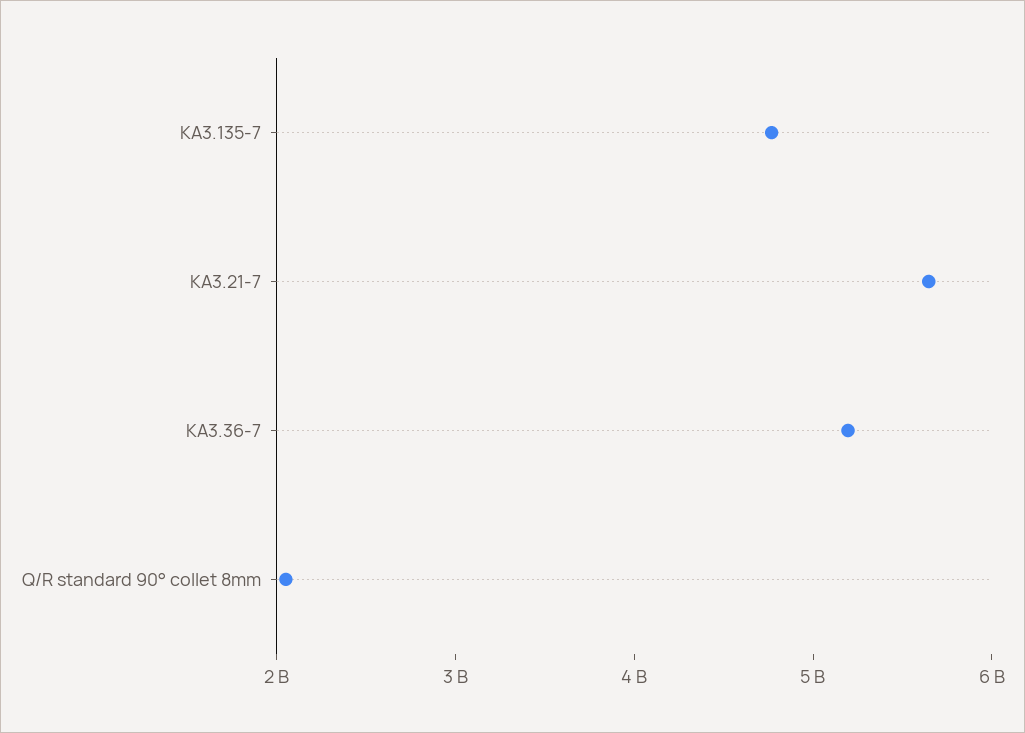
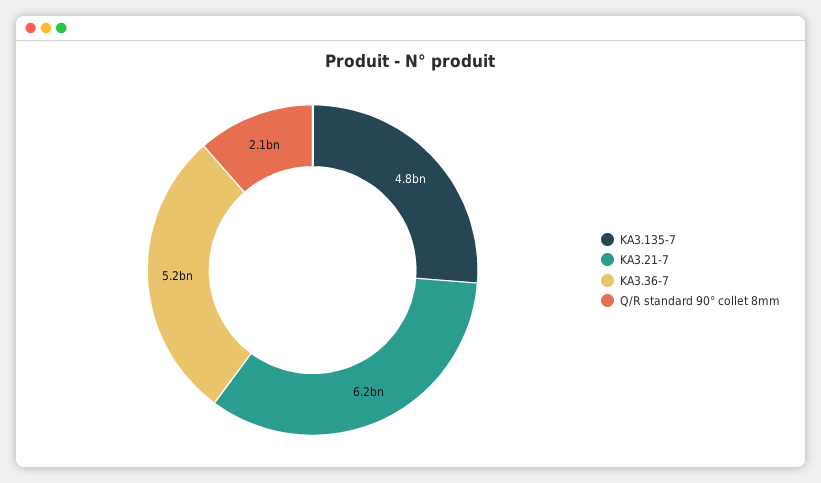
KA3.21-7: 5600000000 -> 6200000000

